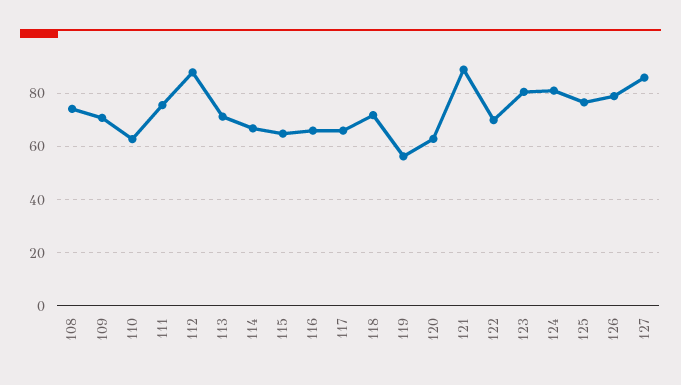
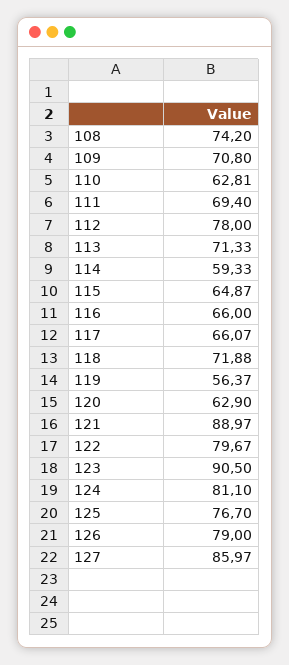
111: 75 -> 69.4
112: 87.5 -> 78
114: 67.5 -> 59.33
122: 70 -> 79.67
123: 80 -> 90.5

